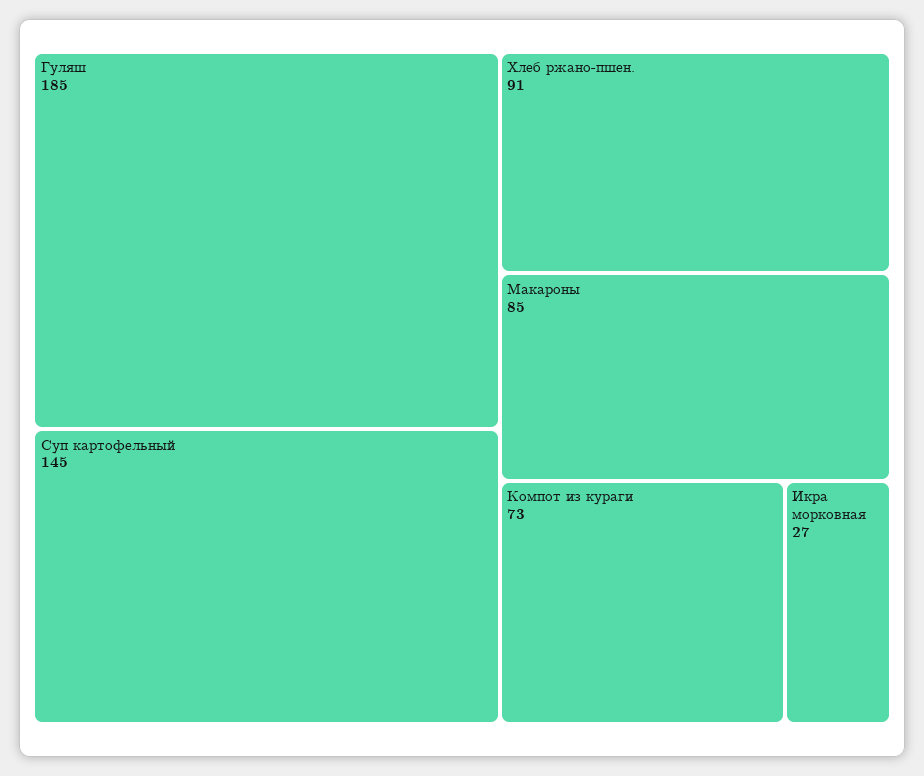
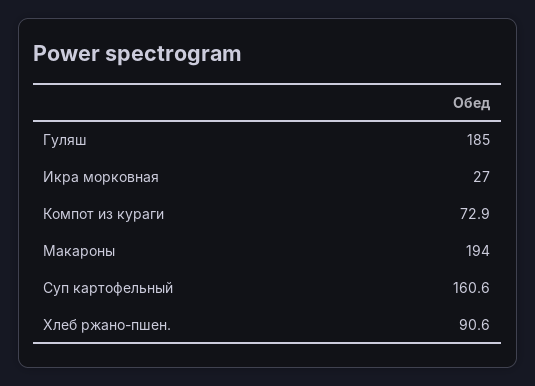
Суп картофельный: 145 -> 160.6
Макароны: 85 -> 194

